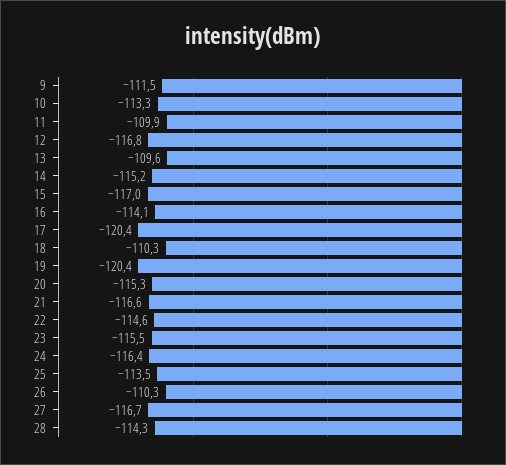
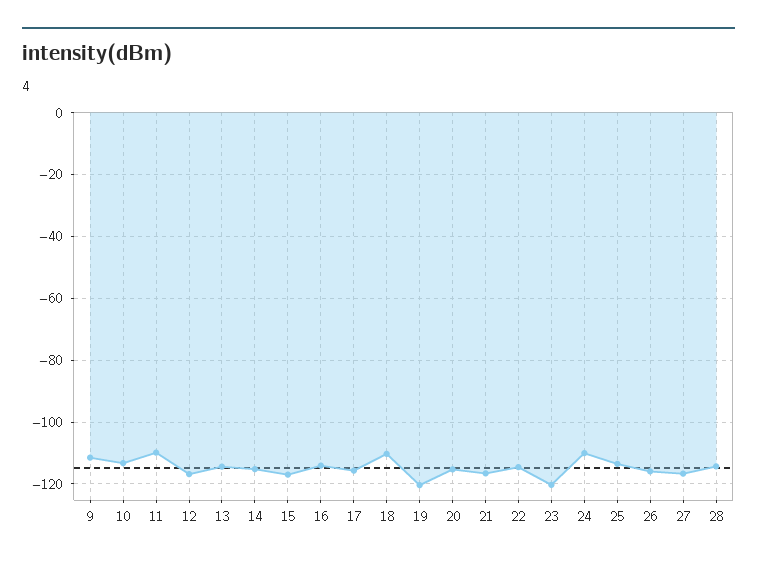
13: -109.6 -> -114
17: -120.4 -> -116
23: -115.5 -> -120
24: -116.4 -> -110
26: -110.3 -> -116

